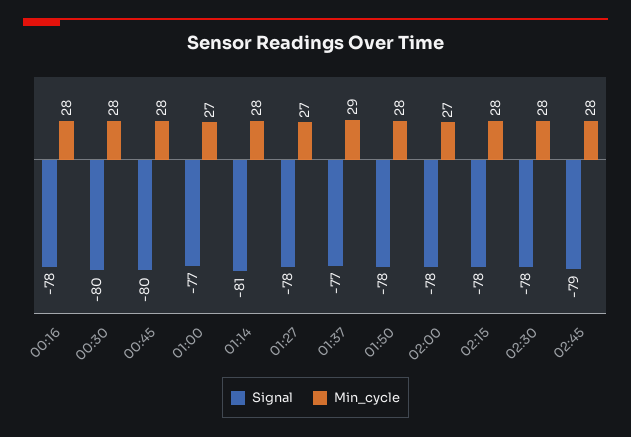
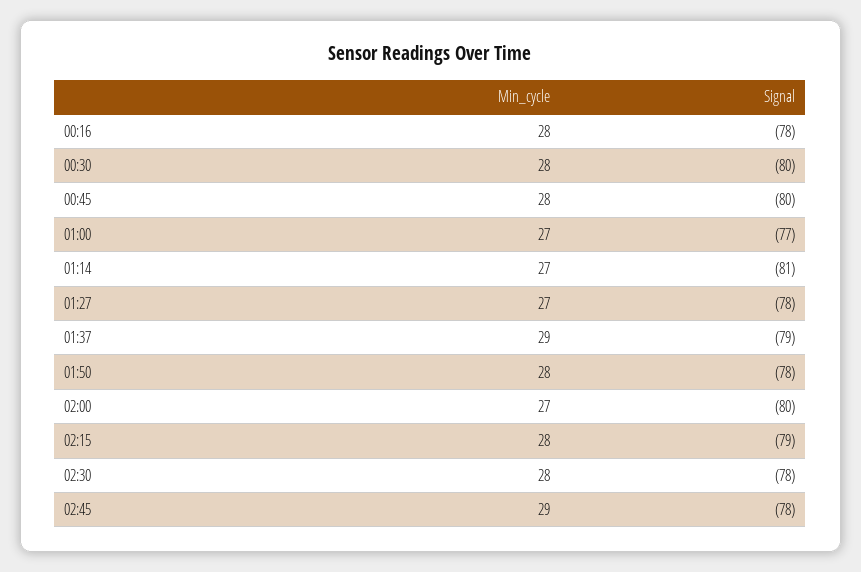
Min_cycle, 01:14: 28 -> 27
Signal, 01:37: -77 -> -79
Signal, 02:00: -78 -> -80
Signal, 02:15: -78 -> -79
Signal, 02:45: -79 -> -78
Min_cycle, 02:45: 28 -> 29

